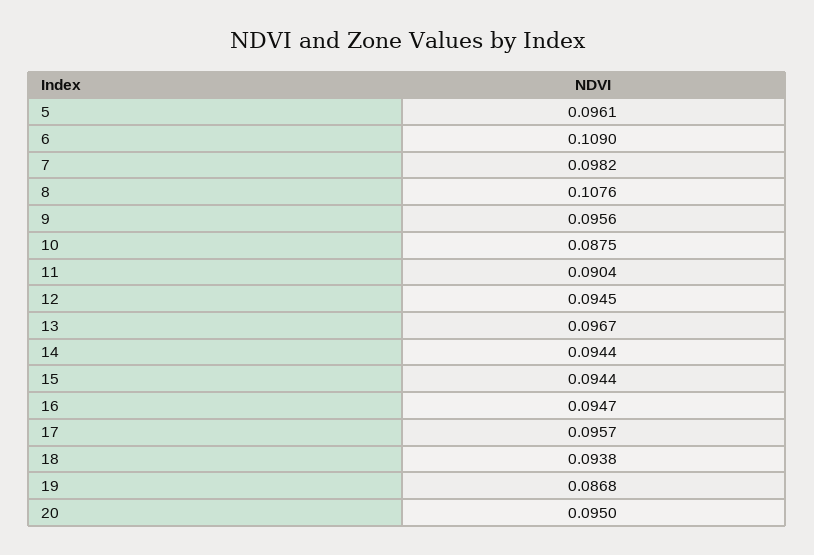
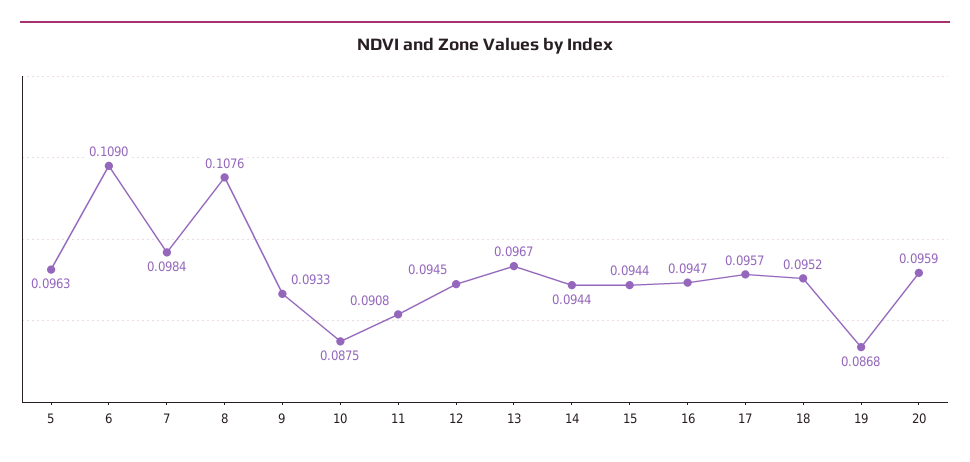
5: 0.0961 -> 0.0963
7: 0.0982 -> 0.0984
9: 0.0956 -> 0.0933
11: 0.0904 -> 0.0908
18: 0.0938 -> 0.0952
20: 0.095 -> 0.0959

